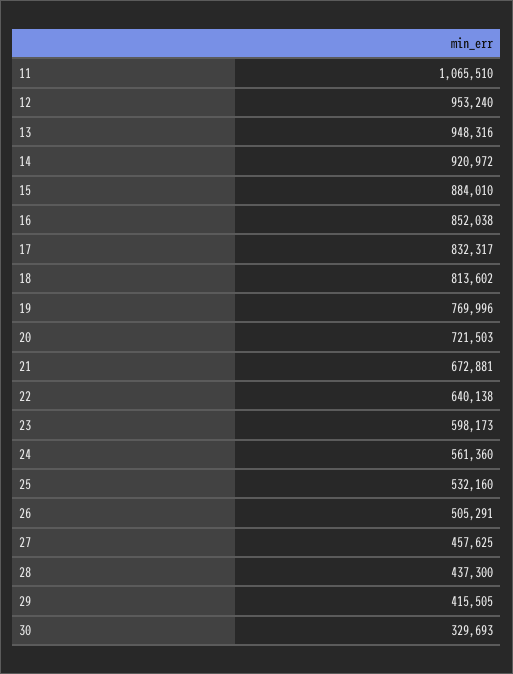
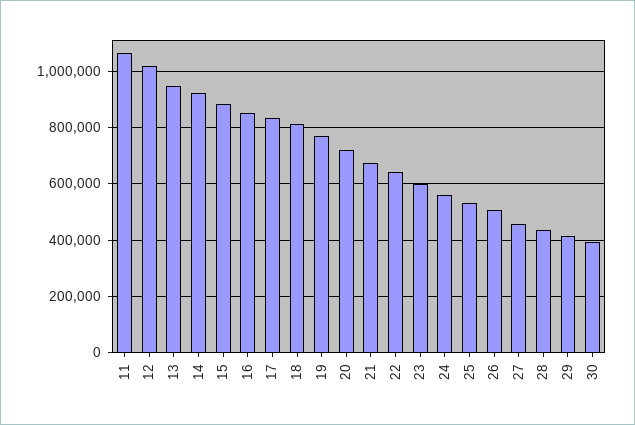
12: 953240 -> 1025000
30: 329693 -> 400000

